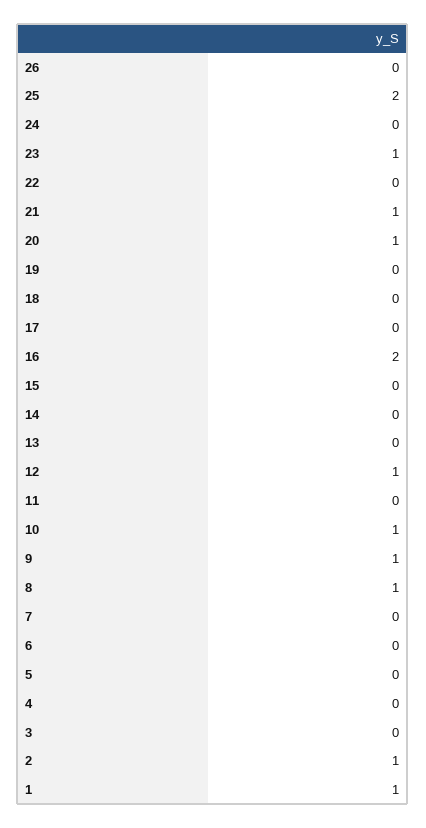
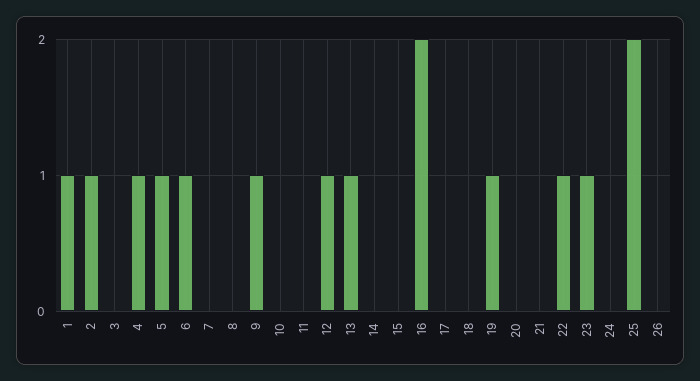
22: 0 -> 1
21: 1 -> 0
20: 1 -> 0
19: 0 -> 1
13: 0 -> 1
10: 1 -> 0
8: 1 -> 0
6: 0 -> 1
5: 0 -> 1
4: 0 -> 1

